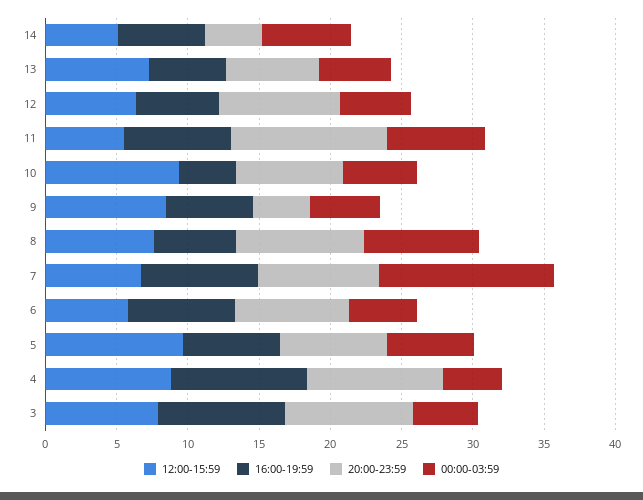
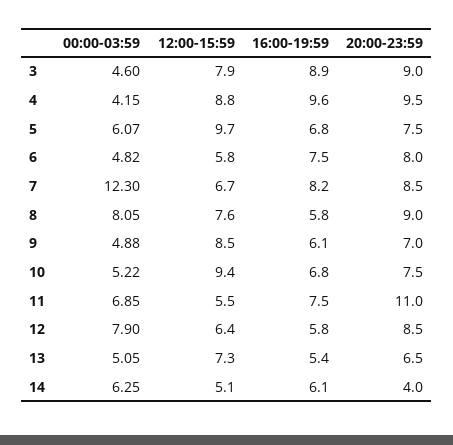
00:00-03:59, 12: 5 -> 7.9
16:00-19:59, 10: 4 -> 6.8
20:00-23:59, 9: 4 -> 7

